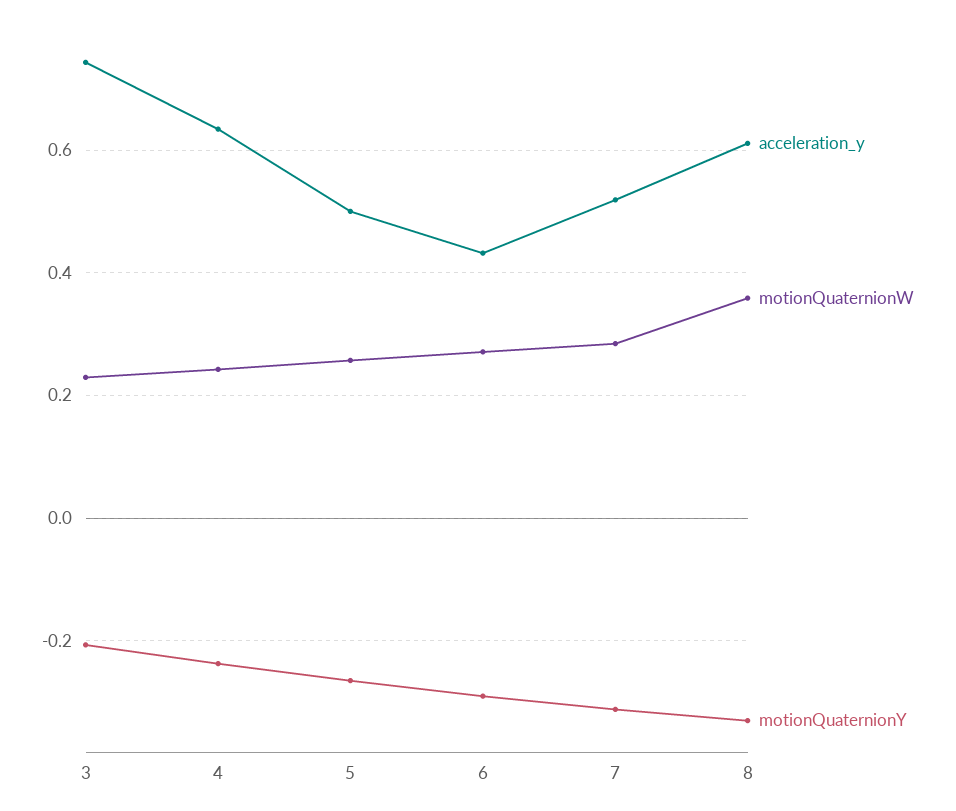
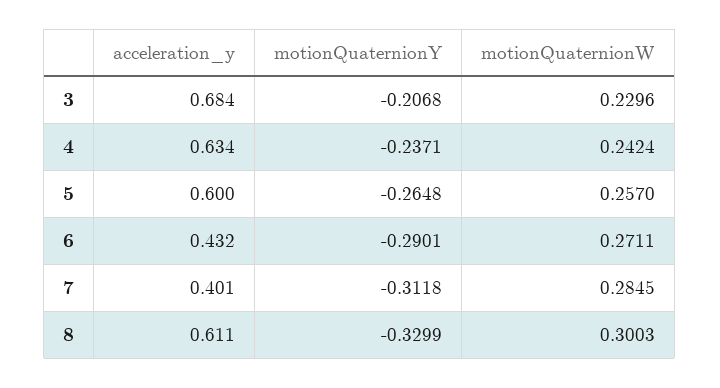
acceleration_y, 3: 0.74 -> 0.684
acceleration_y, 5: 0.5 -> 0.6
acceleration_y, 7: 0.52 -> 0.401
motionQuaternionW, 8: 0.36 -> 0.3003

